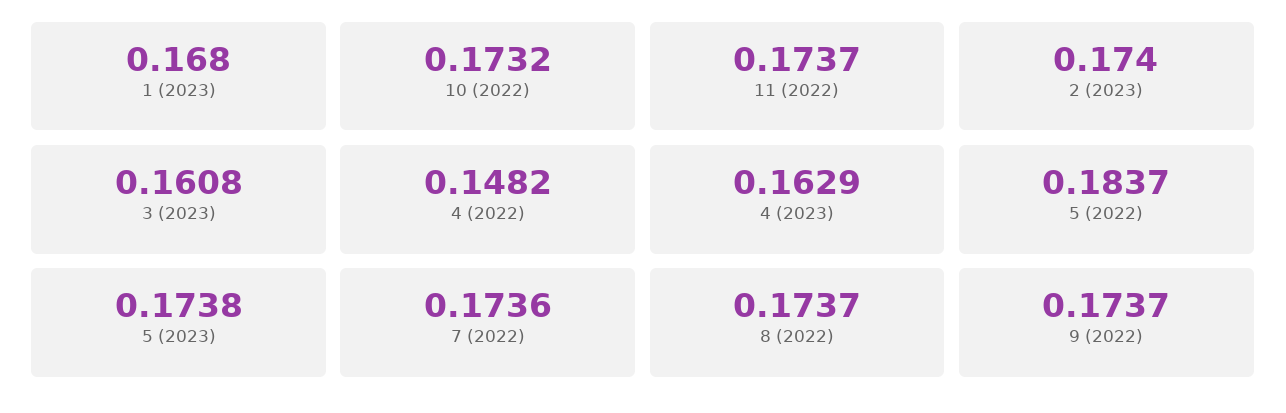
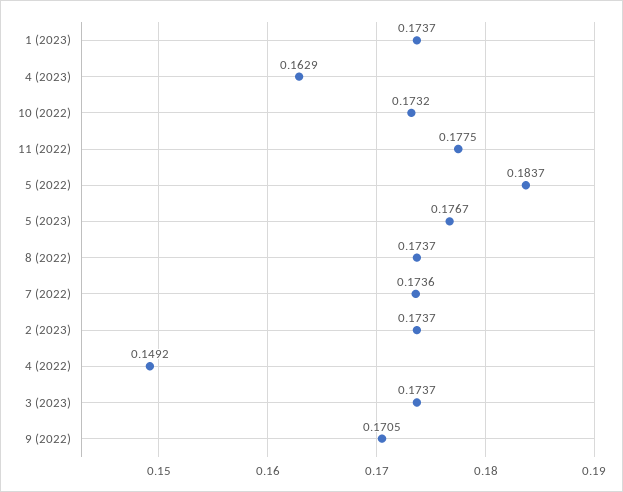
1 (2023): 0.168 -> 0.1737
11 (2022): 0.1737 -> 0.1775
2 (2023): 0.174 -> 0.1737
3 (2023): 0.1608 -> 0.1737
4 (2022): 0.1482 -> 0.1492
5 (2023): 0.1738 -> 0.1767
9 (2022): 0.1737 -> 0.1705

